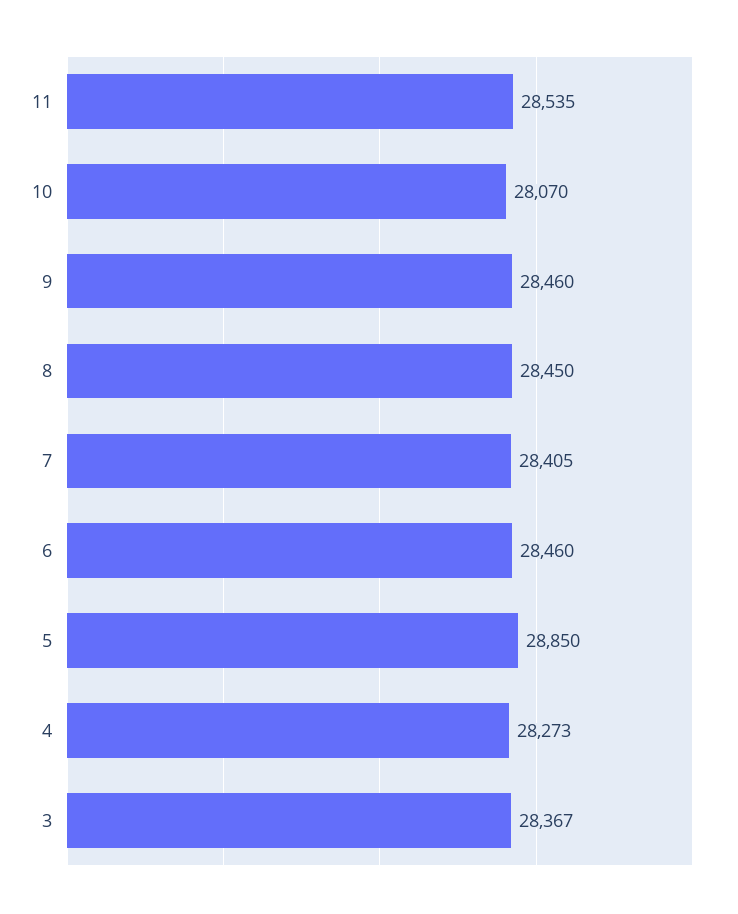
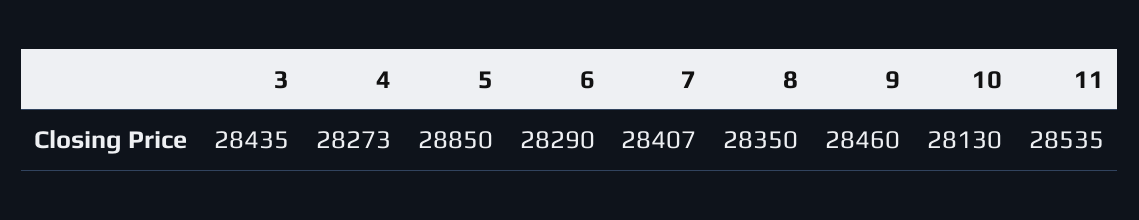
10: 28070 -> 28130
8: 28450 -> 28350
7: 28405 -> 28407
6: 28460 -> 28290
3: 28367 -> 28435

